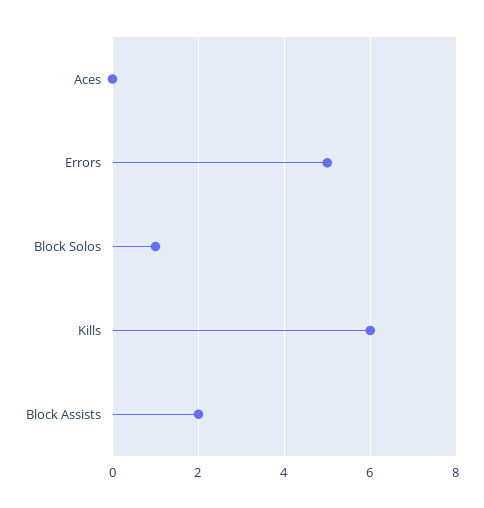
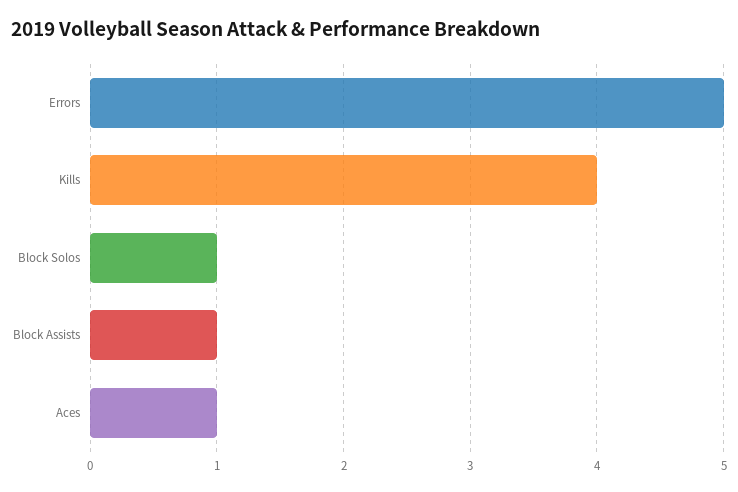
Aces: 0 -> 1
Kills: 6 -> 4
Block Assists: 2 -> 1

